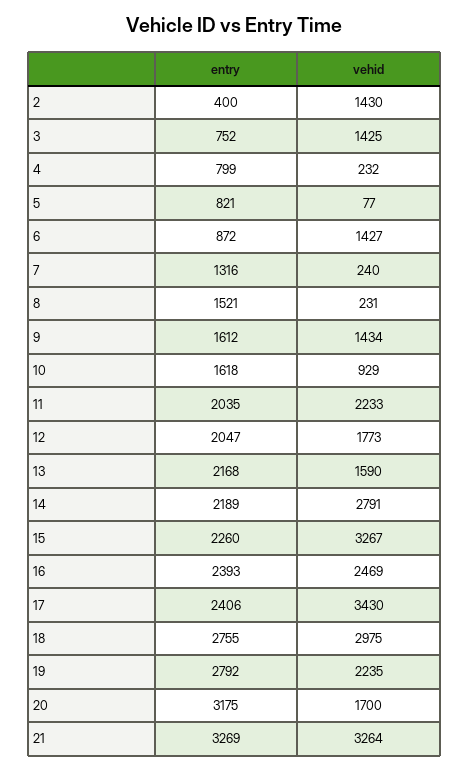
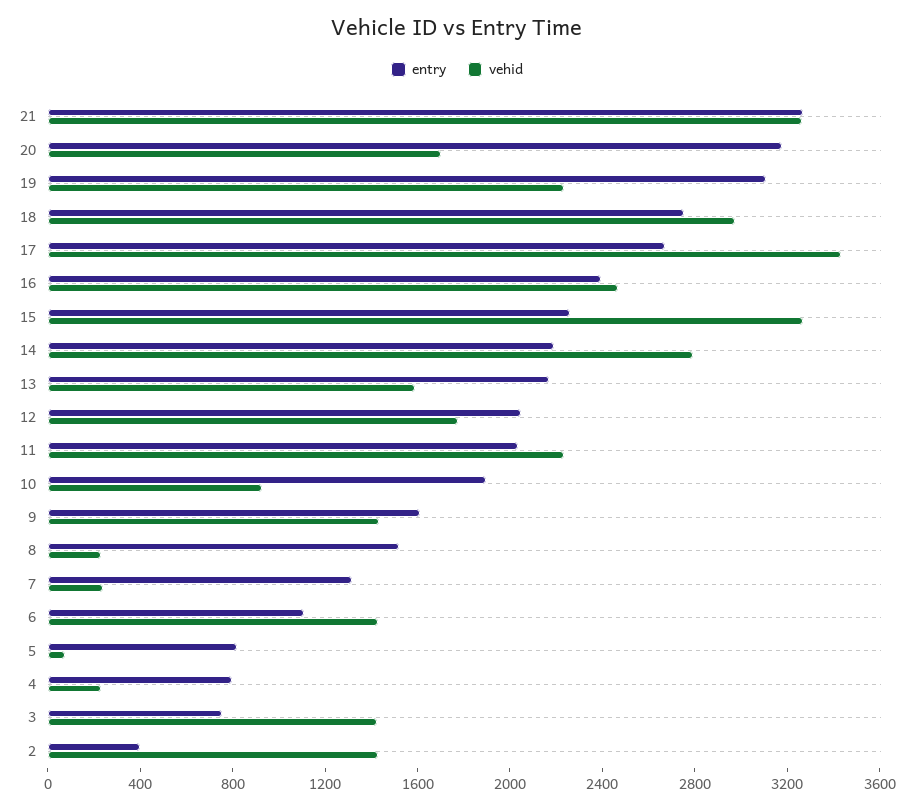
entry, 6: 872 -> 1100
entry, 10: 1618 -> 1900
entry, 17: 2406 -> 2700
entry, 19: 2792 -> 3100

